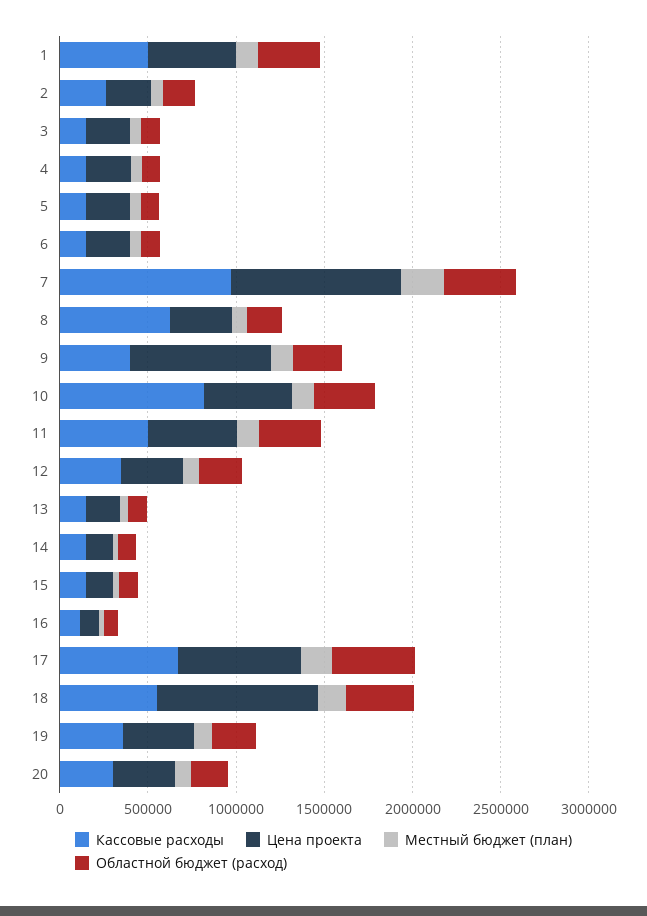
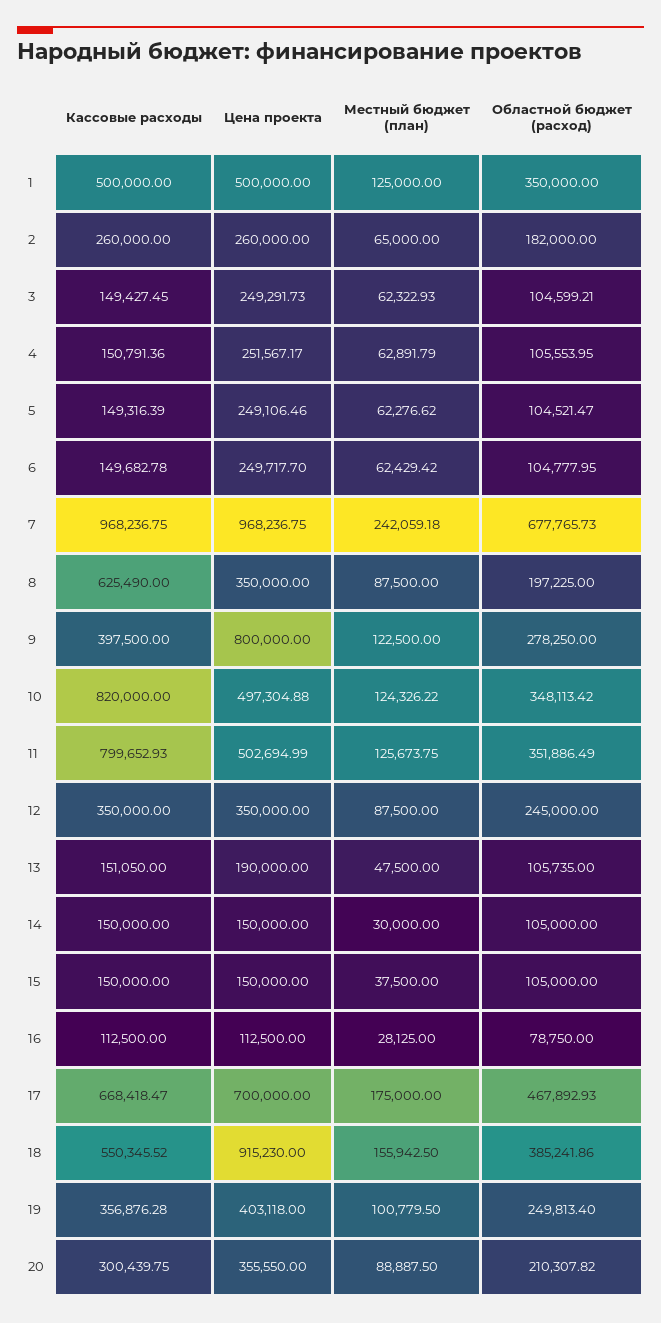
Областной бюджет (расход), 7: 400000 -> 677765.73
Кассовые расходы, 11: 500000 -> 799652.93

